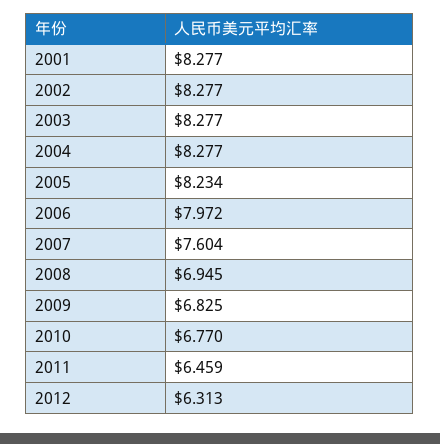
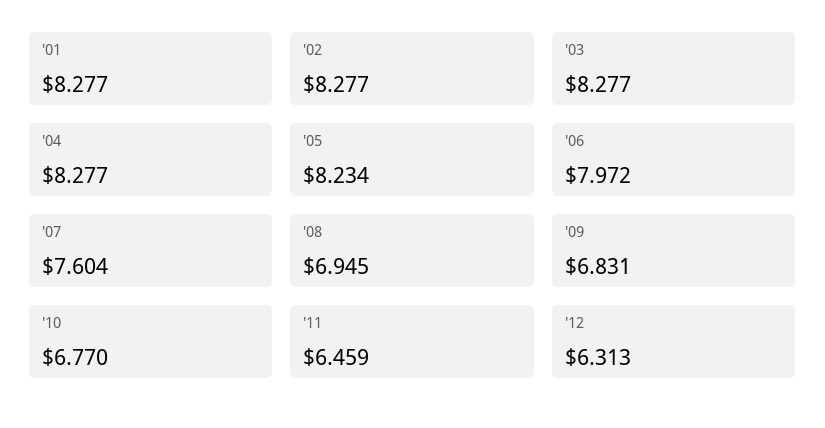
2009: 6.825 -> 6.831

